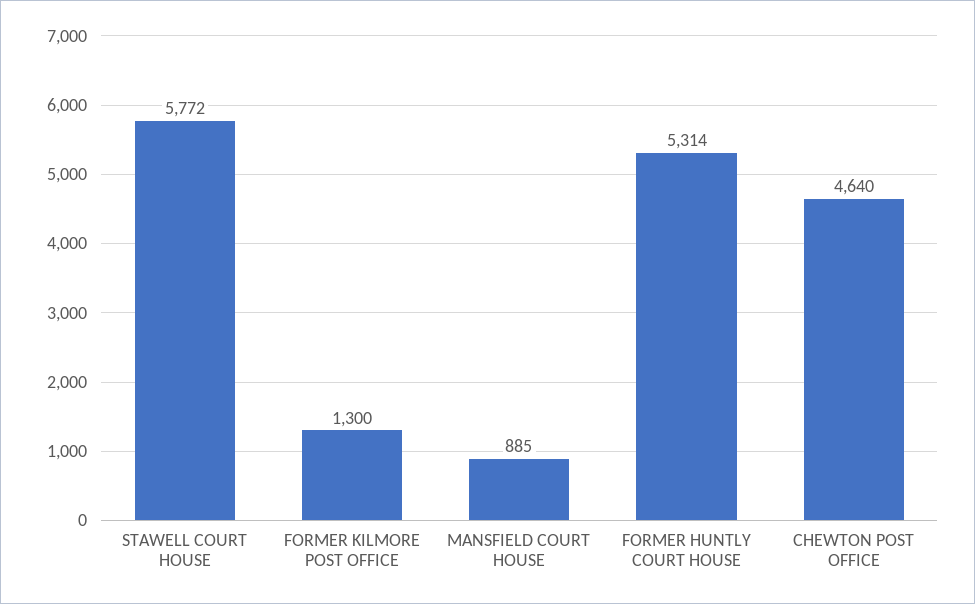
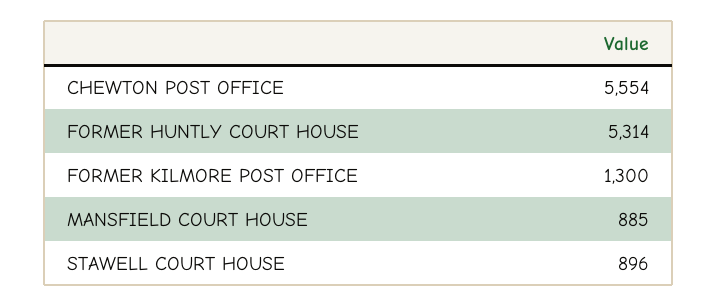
STAWELL COURT HOUSE: 5772 -> 896
CHEWTON POST OFFICE: 4640 -> 5554

